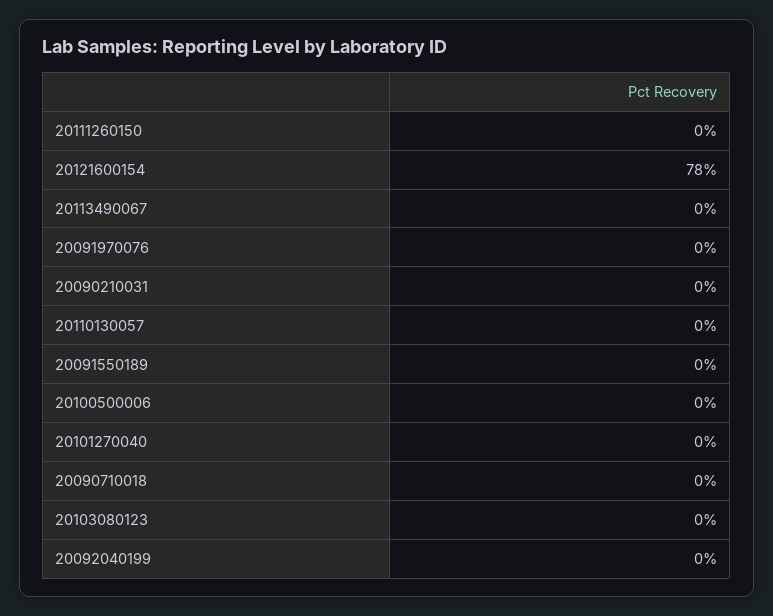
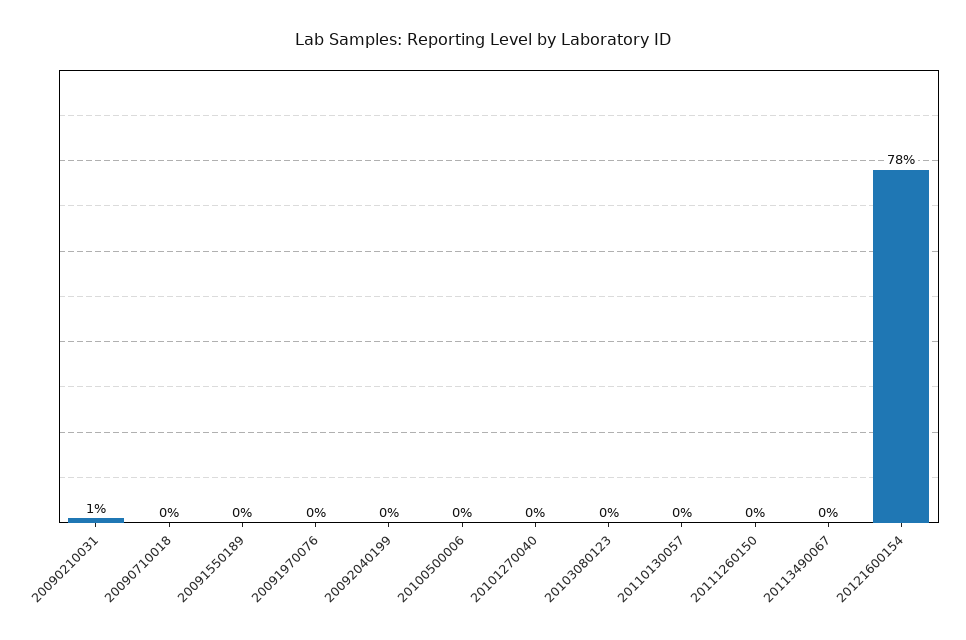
20090210031: 0 -> 1

